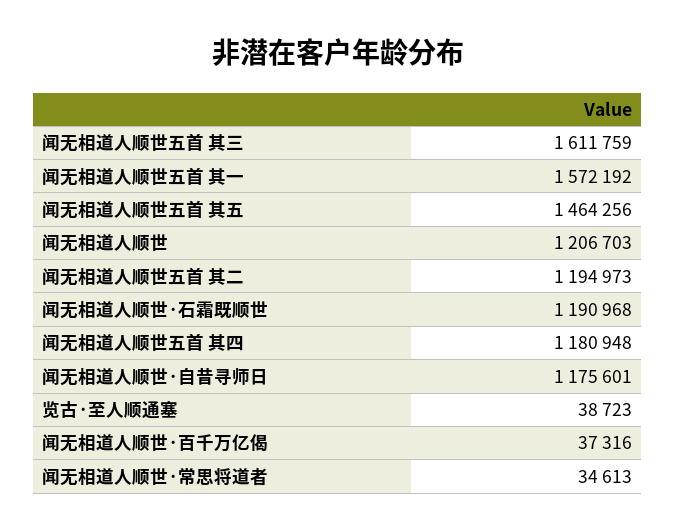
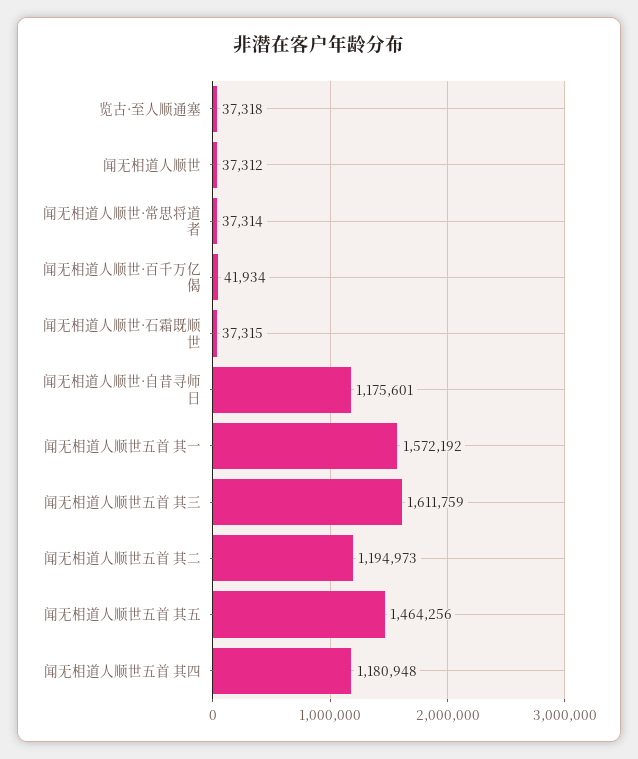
闻无相道人顺世: 1206703 -> 37312
闻无相道人顺世·石霜既顺世: 1190968 -> 37315
览古·至人顺通塞: 38723 -> 37318
闻无相道人顺世·百千万亿偈: 37316 -> 41934
闻无相道人顺世·常思将道者: 34613 -> 37314

